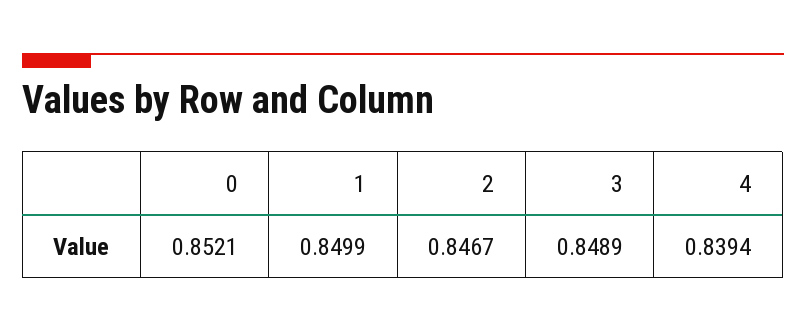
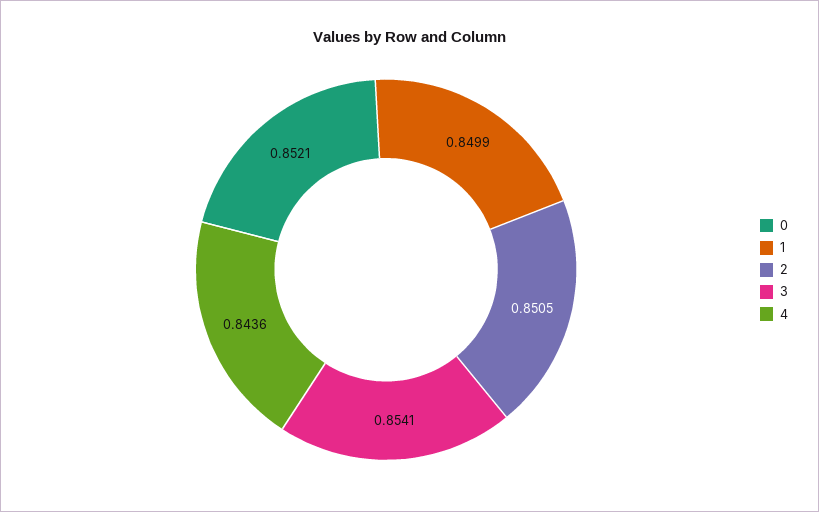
2: 0.8467 -> 0.8505
3: 0.8489 -> 0.8541
4: 0.8394 -> 0.8436

